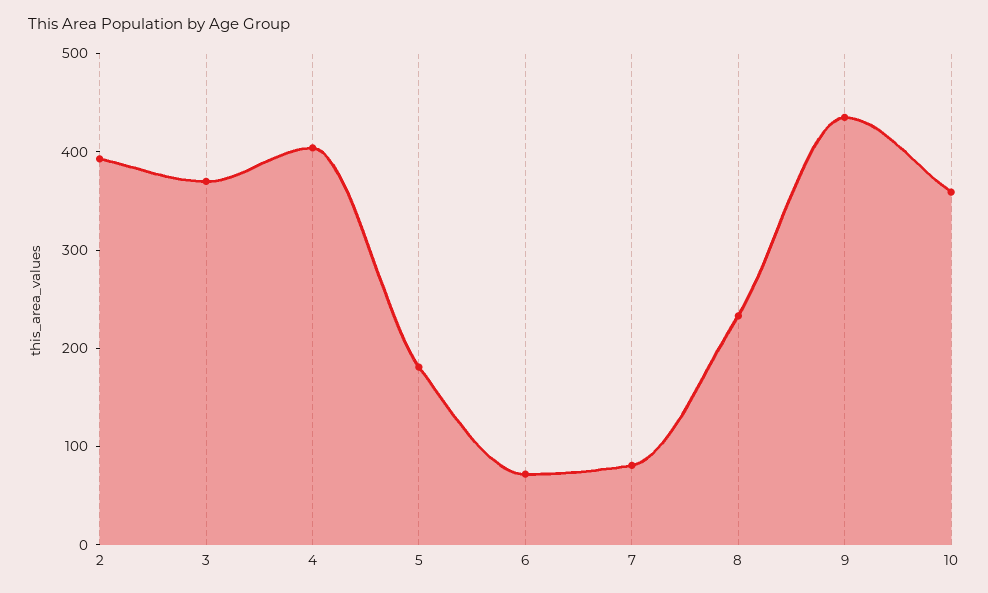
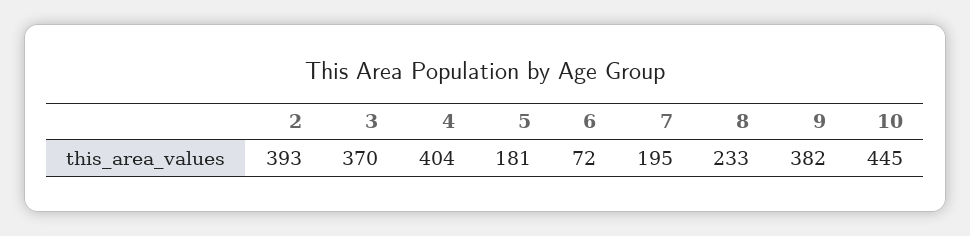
7: 80 -> 195
9: 440 -> 382
10: 360 -> 445

